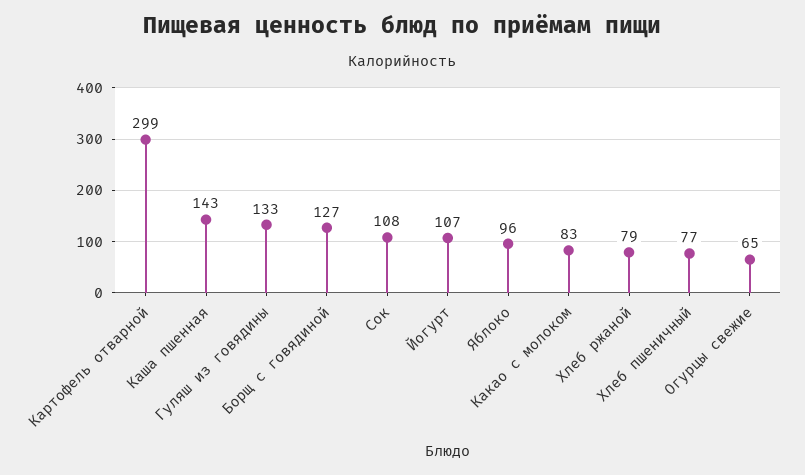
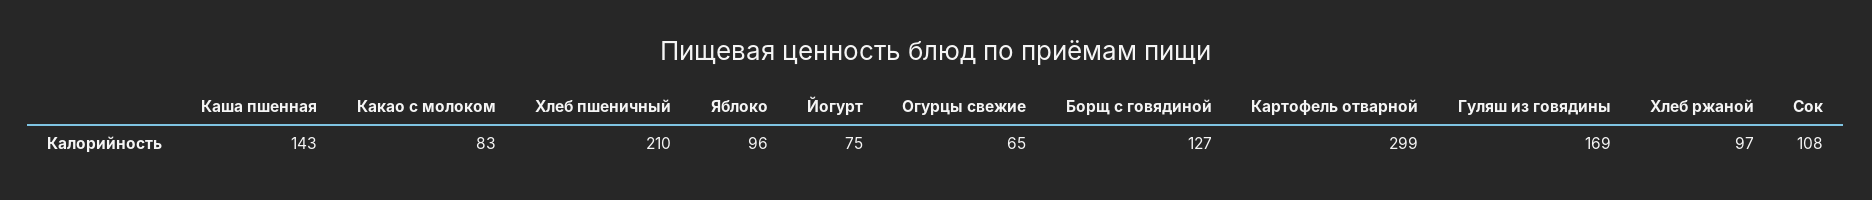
Гуляш из говядины: 133 -> 169
Йогурт: 107 -> 75
Хлеб ржаной: 79 -> 97
Хлеб пшеничный: 77 -> 210

